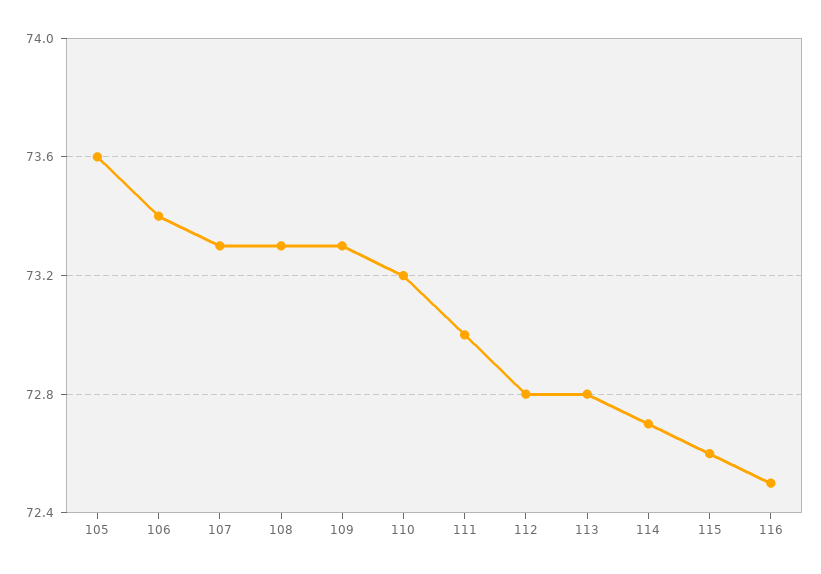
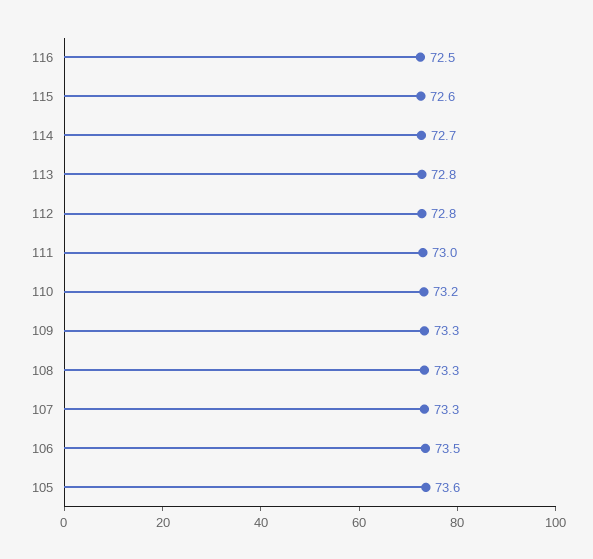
106: 73.4 -> 73.5

